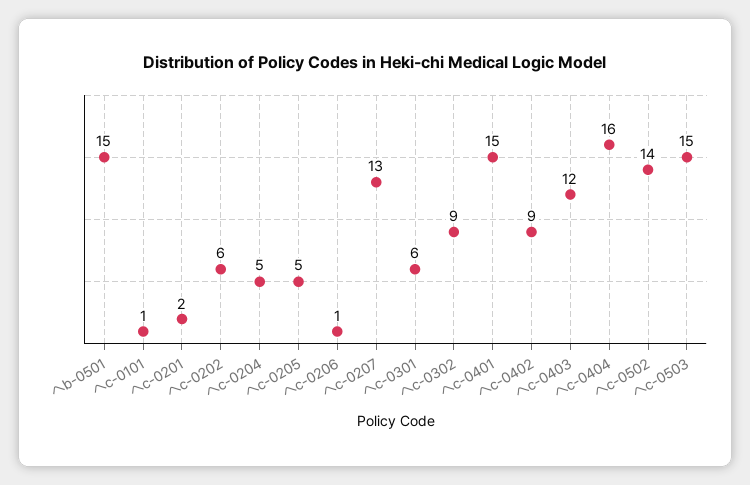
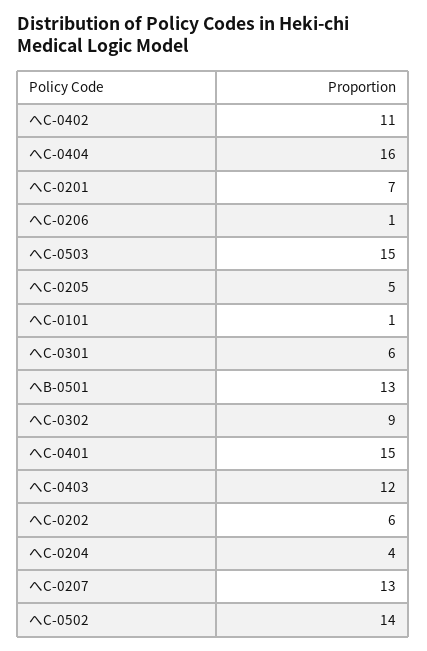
へb-0501: 15 -> 13
へc-0201: 2 -> 7
へc-0204: 5 -> 4
へc-0402: 9 -> 11

